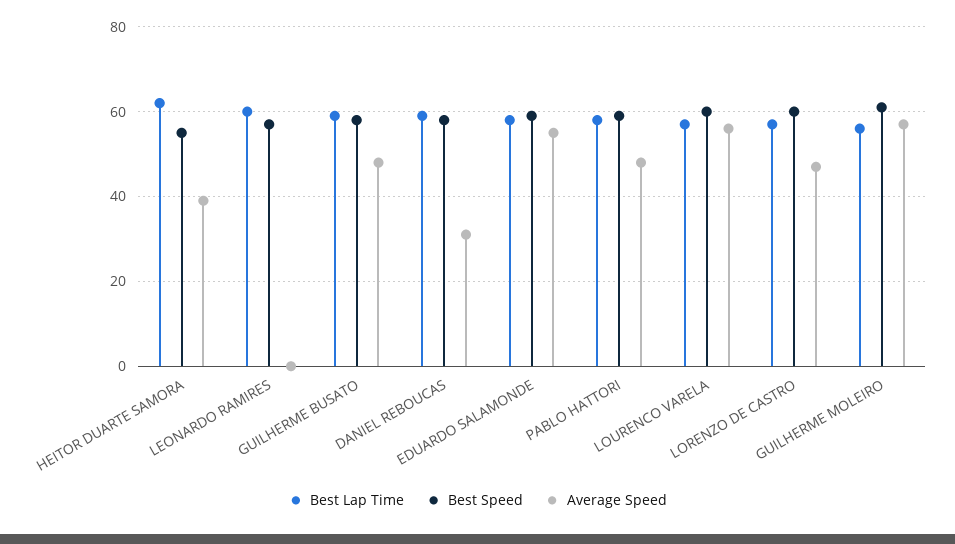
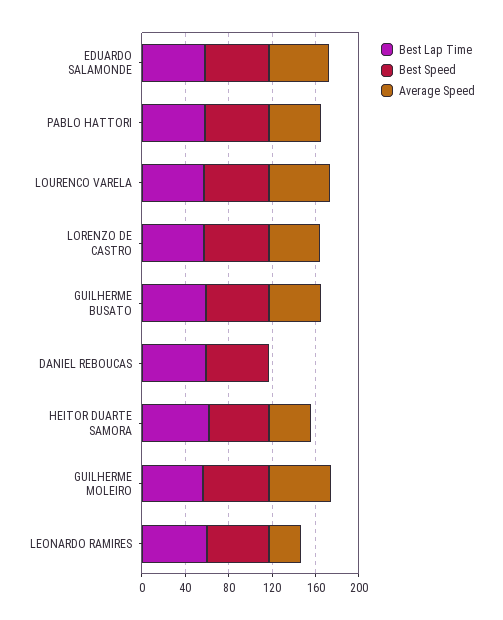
Average Speed, LEONARDO RAMIRES: 0 -> 30
Average Speed, DANIEL REBOUCAS: 30 -> 0

